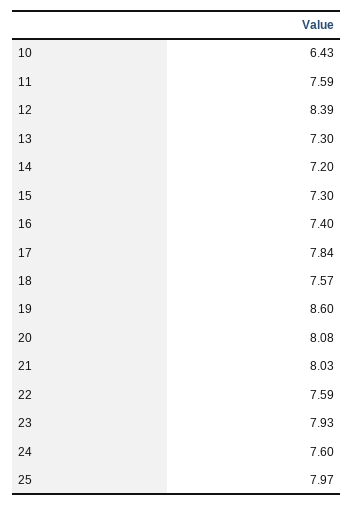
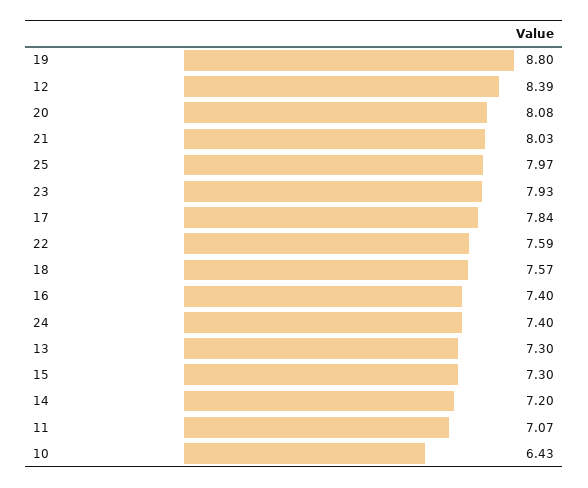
11: 7.59 -> 7.07
19: 8.6 -> 8.8
24: 7.6 -> 7.4

